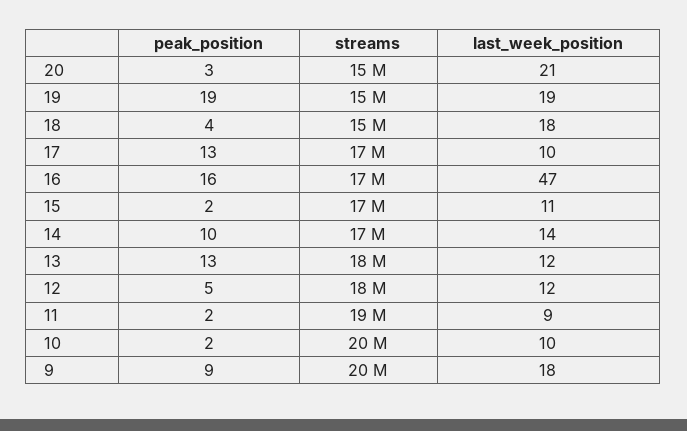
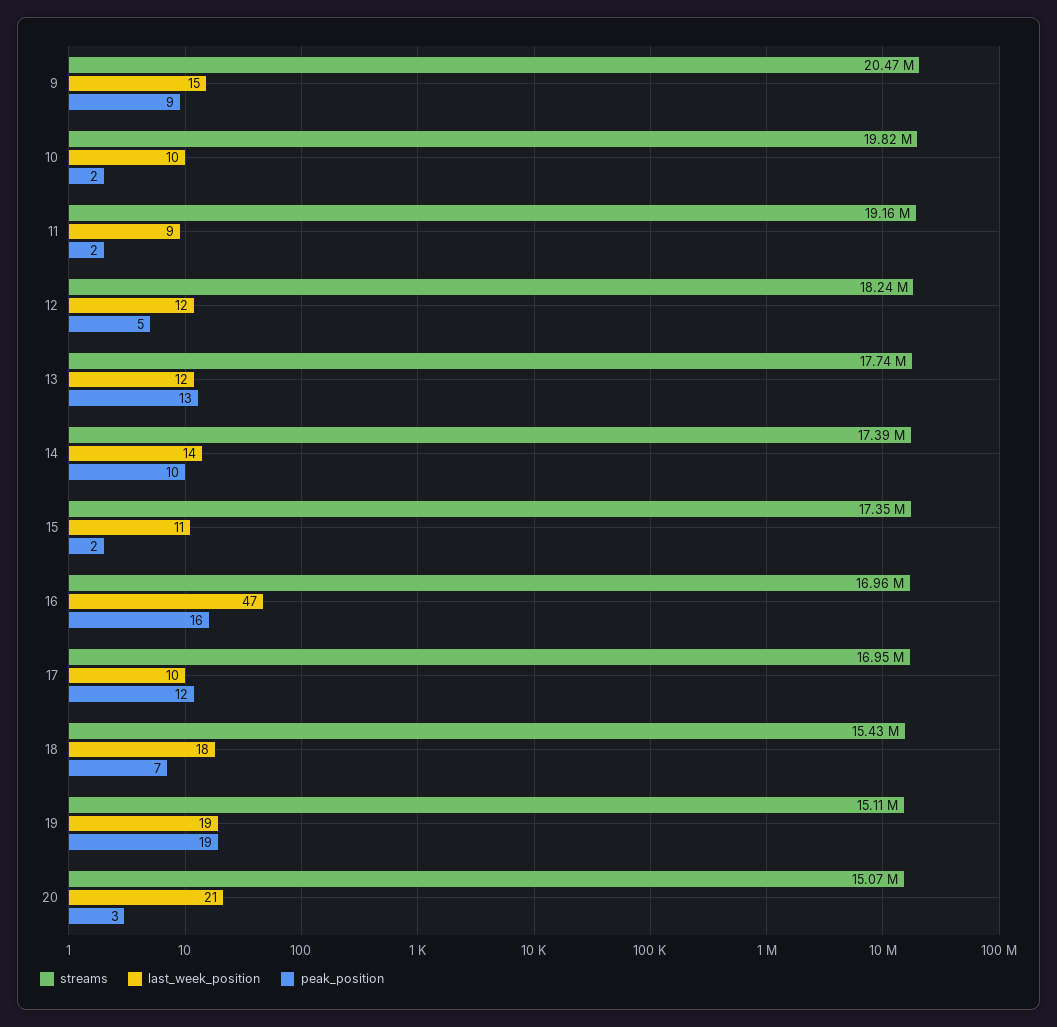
peak_position, 18: 4 -> 7
peak_position, 17: 13 -> 12
last_week_position, 9: 18 -> 15

